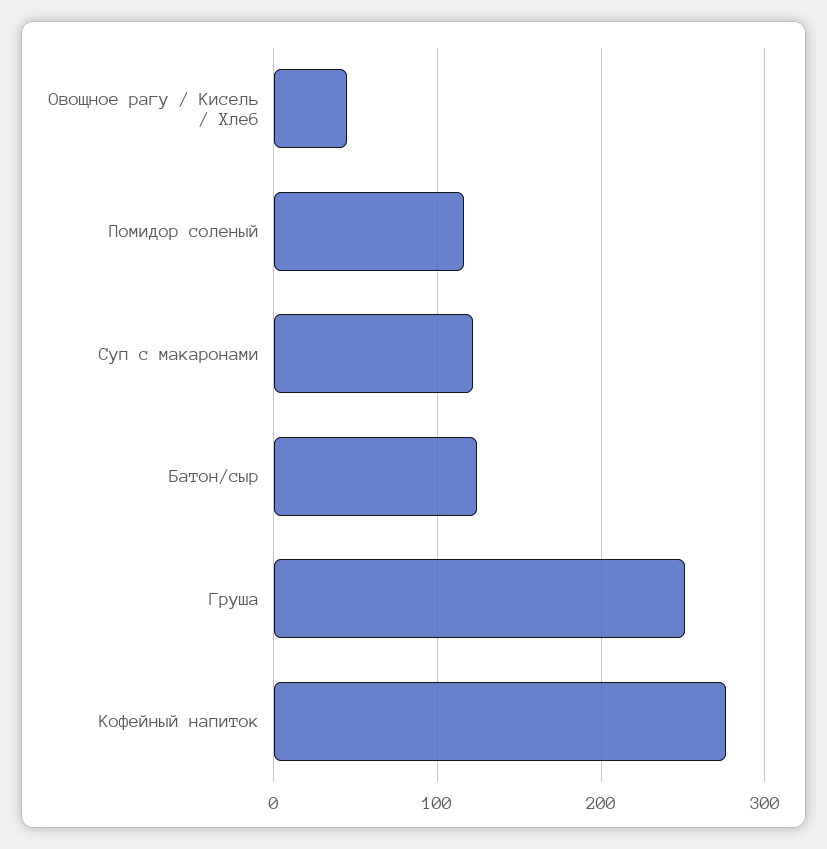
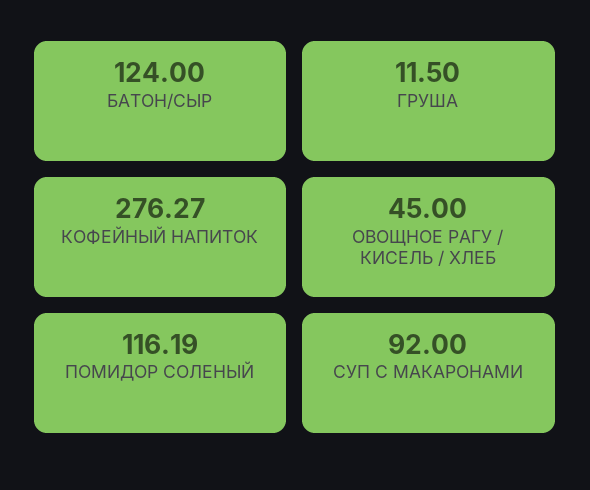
Суп с макаронами: 120 -> 92
Груша: 250 -> 11.5

